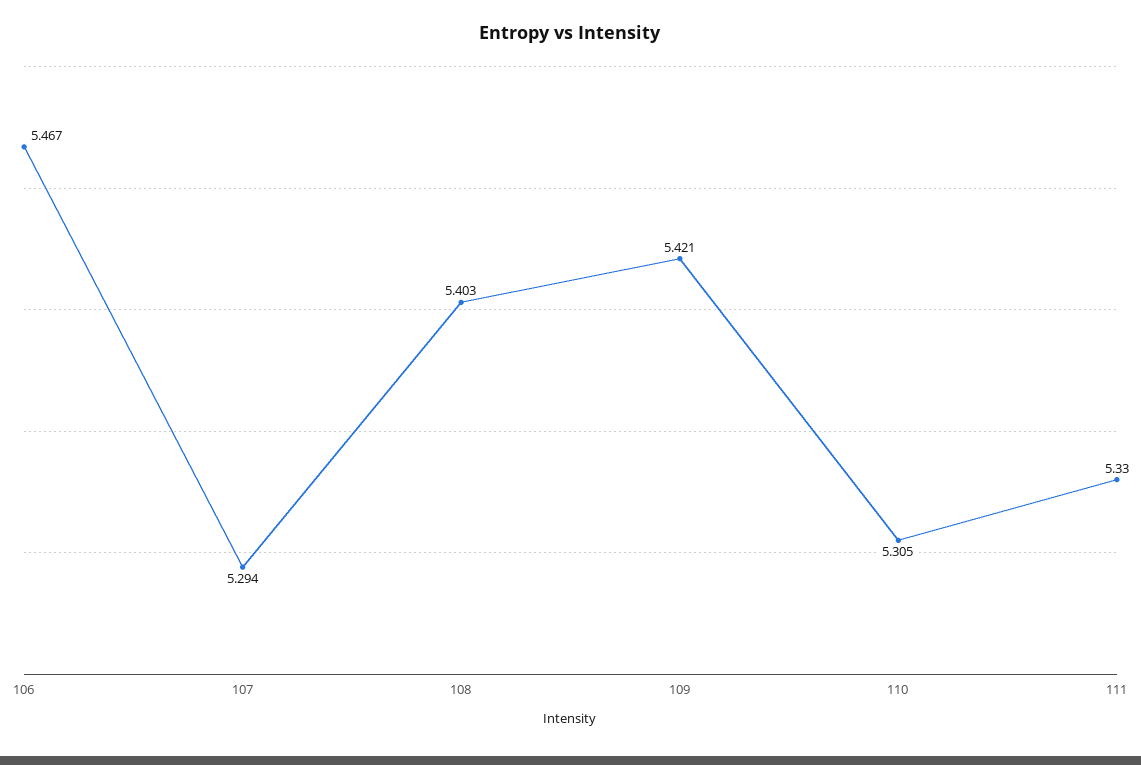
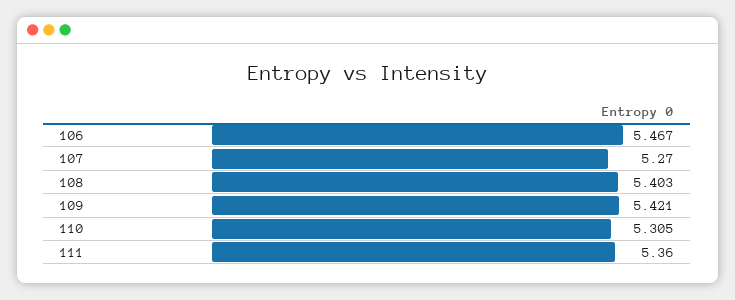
107: 5.294 -> 5.27
111: 5.33 -> 5.36

